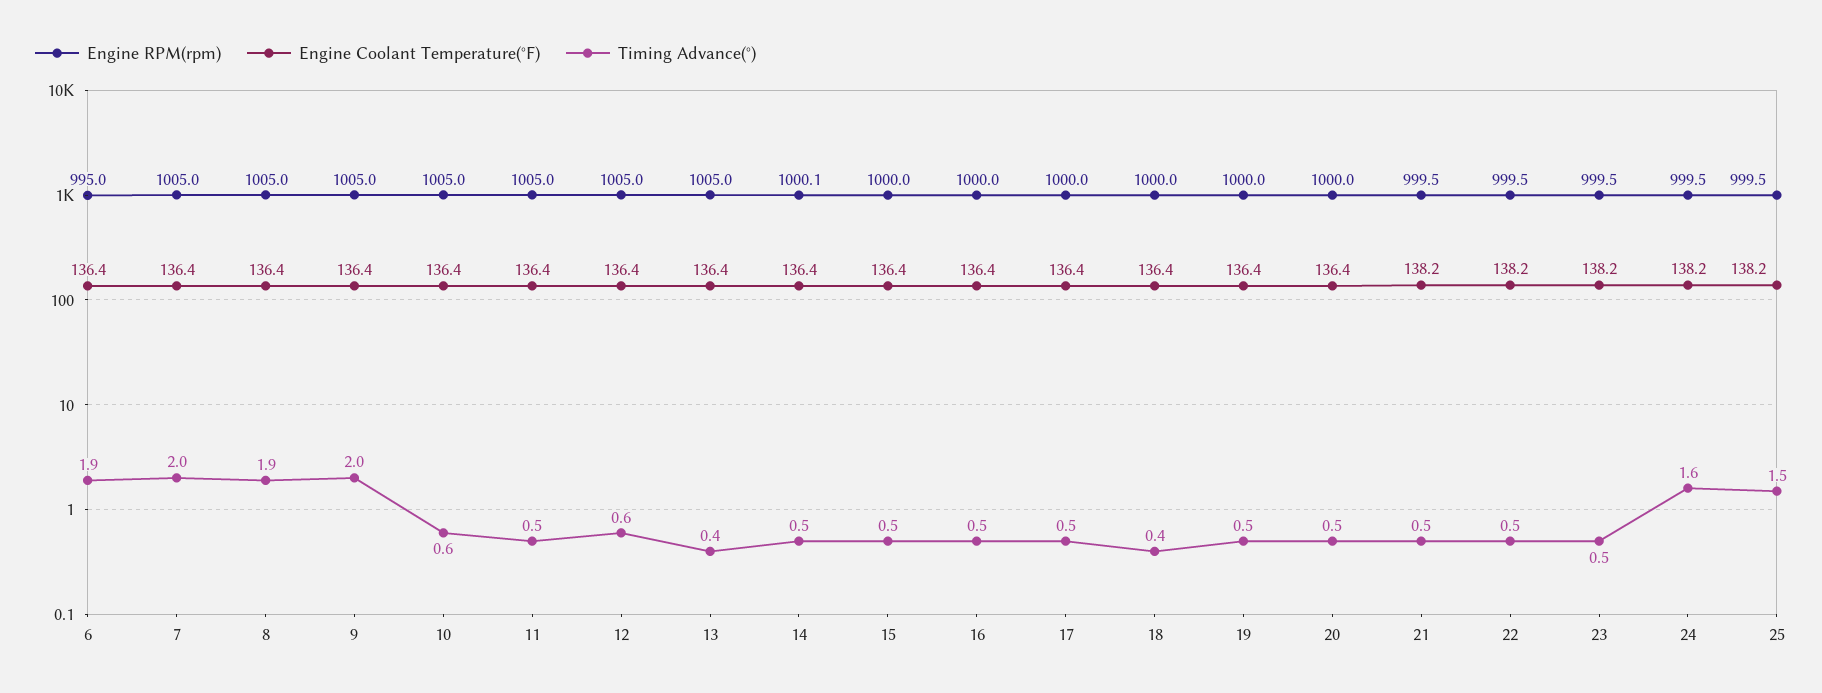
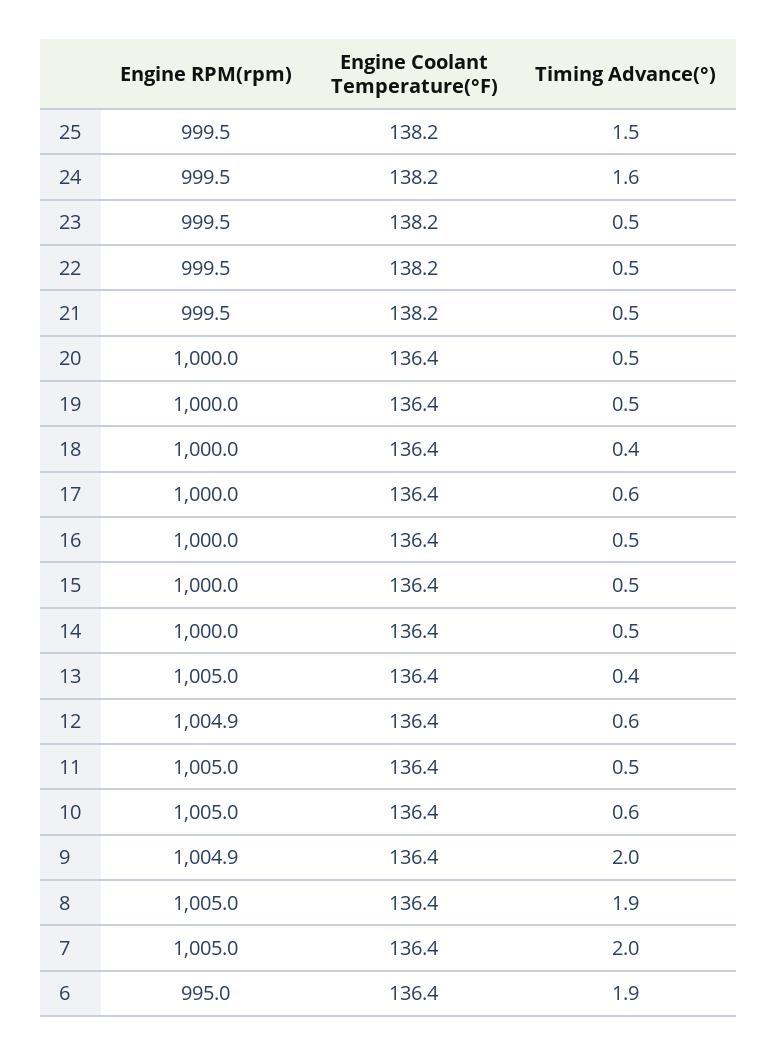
Engine RPM(rpm), 9: 1005 -> 1004.9
Engine RPM(rpm), 12: 1005 -> 1004.9
Engine RPM(rpm), 14: 1000.1 -> 1000
Timing Advance(°), 17: 0.5 -> 0.6

